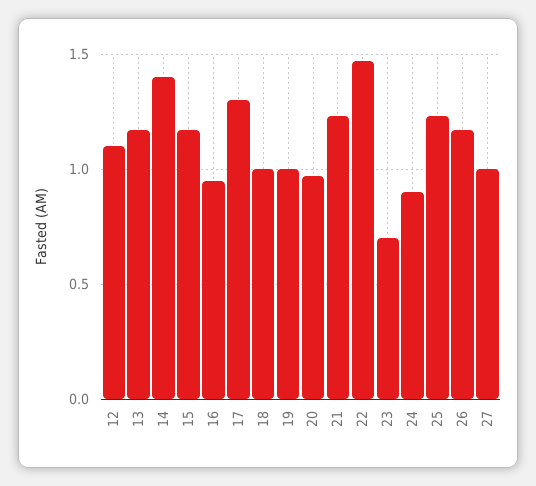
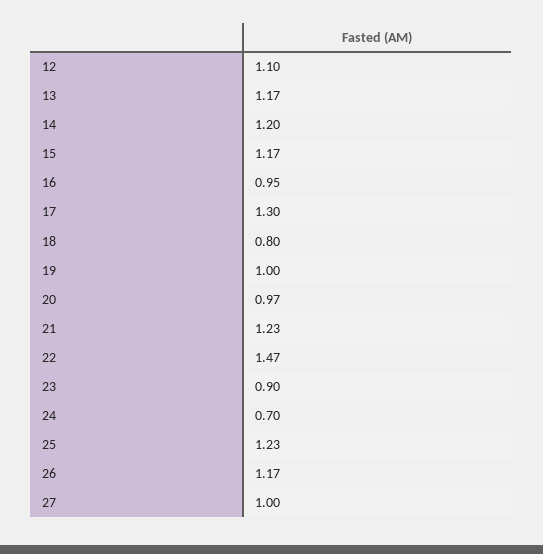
14: 1.4 -> 1.2
18: 1 -> 0.8
23: 0.7 -> 0.9
24: 0.9 -> 0.7

